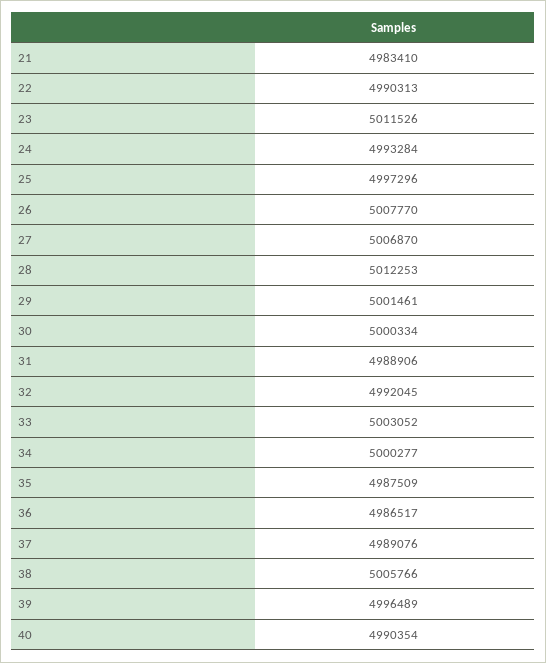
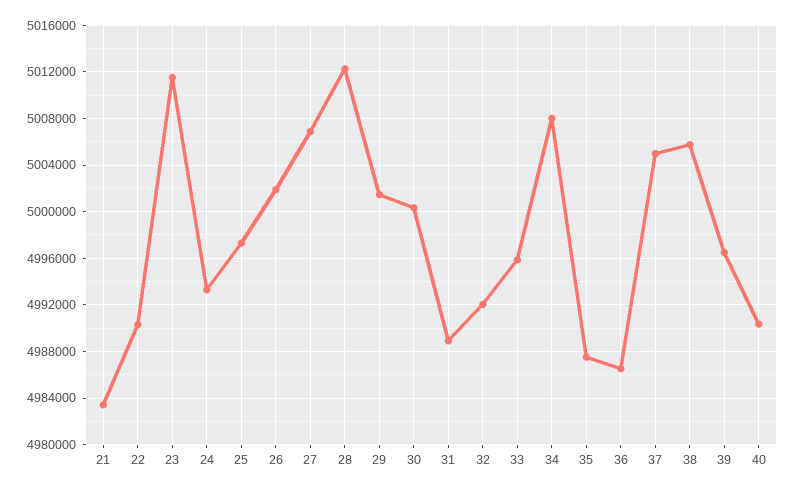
26: 5007770 -> 5002000
33: 5003052 -> 4996000
34: 5000277 -> 5008000
37: 4989076 -> 5005000

